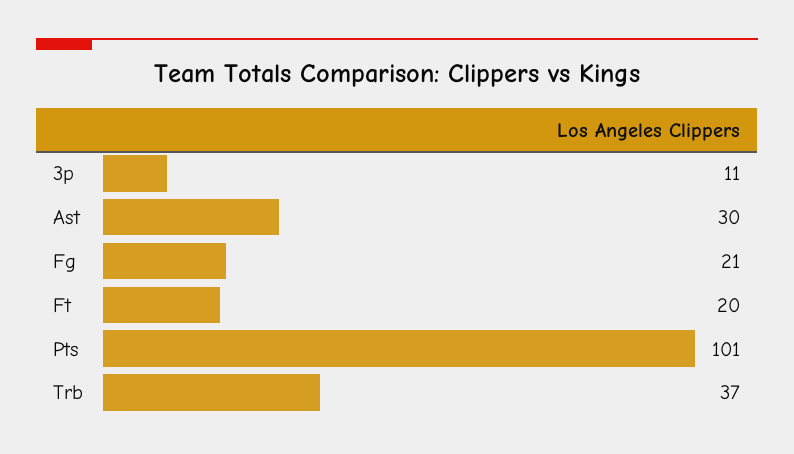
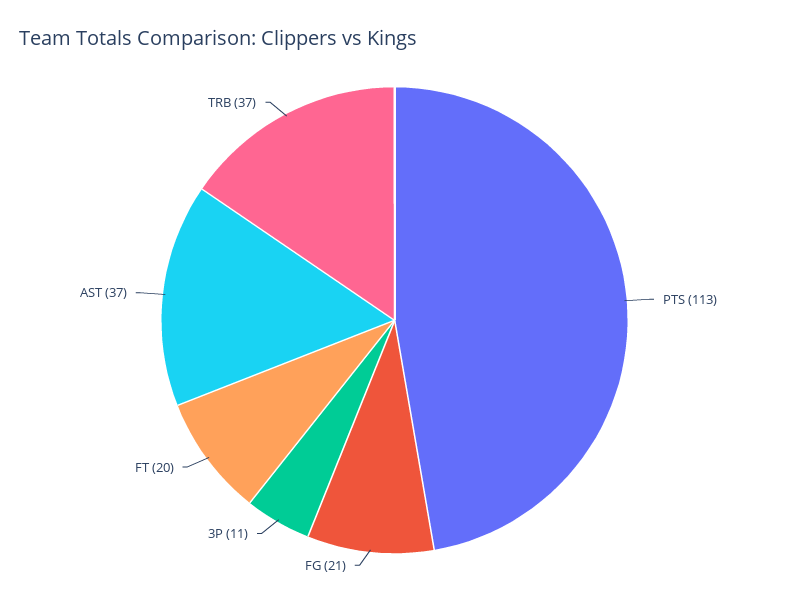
Ast: 30 -> 37
Pts: 101 -> 113

